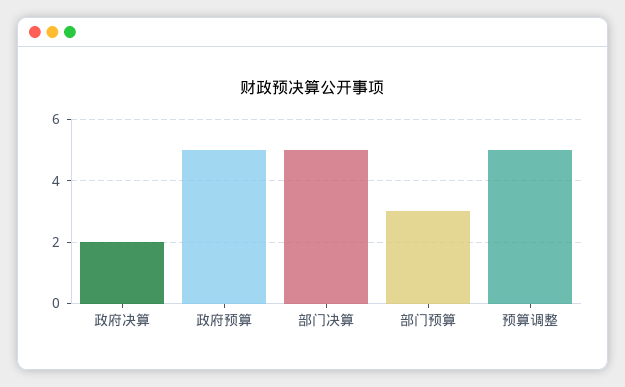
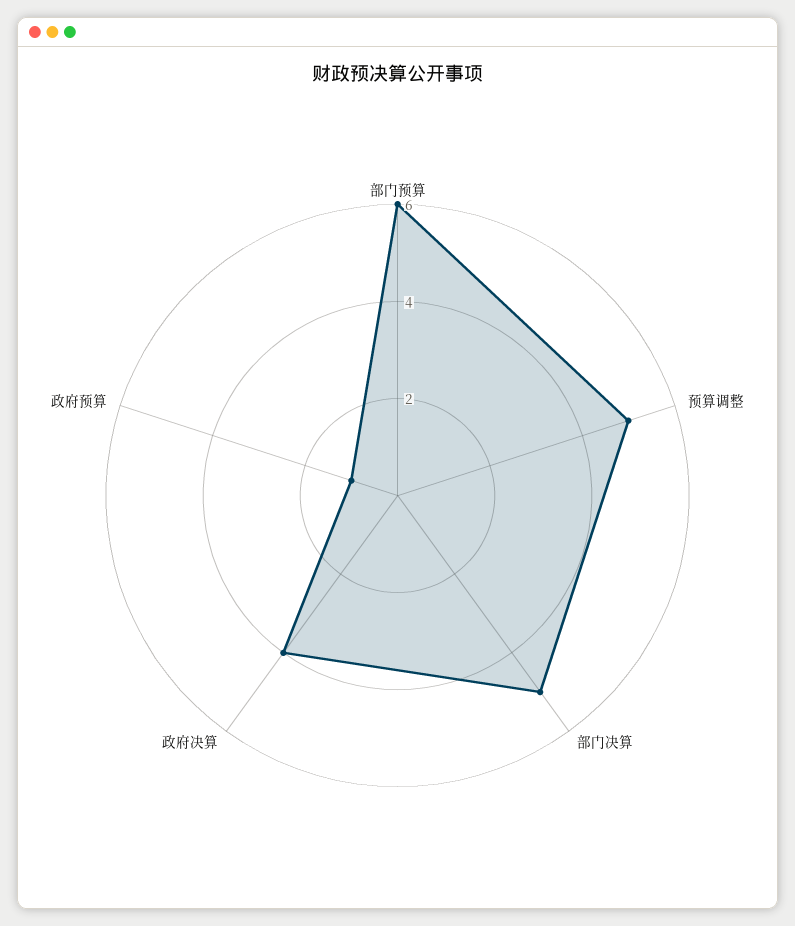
政府决算: 2 -> 4
政府预算: 5 -> 1
部门预算: 3 -> 6

